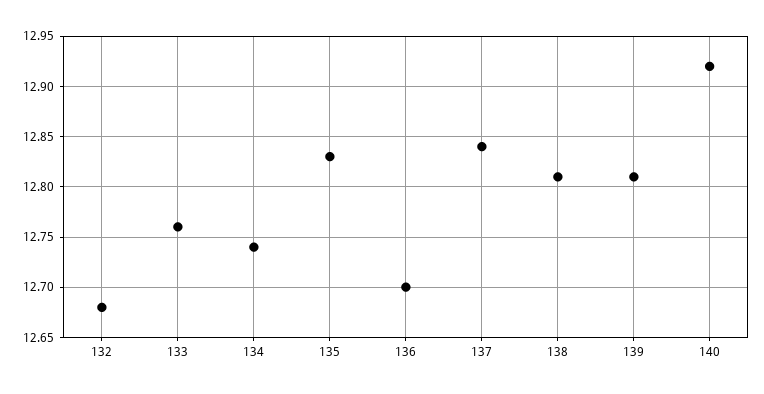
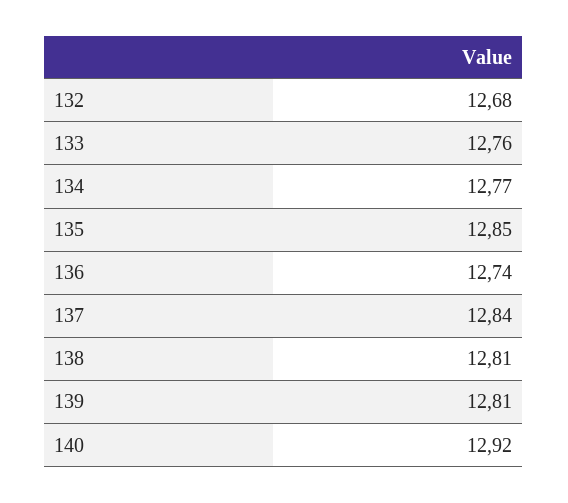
134: 12.74 -> 12.77
135: 12.83 -> 12.85
136: 12.7 -> 12.74

